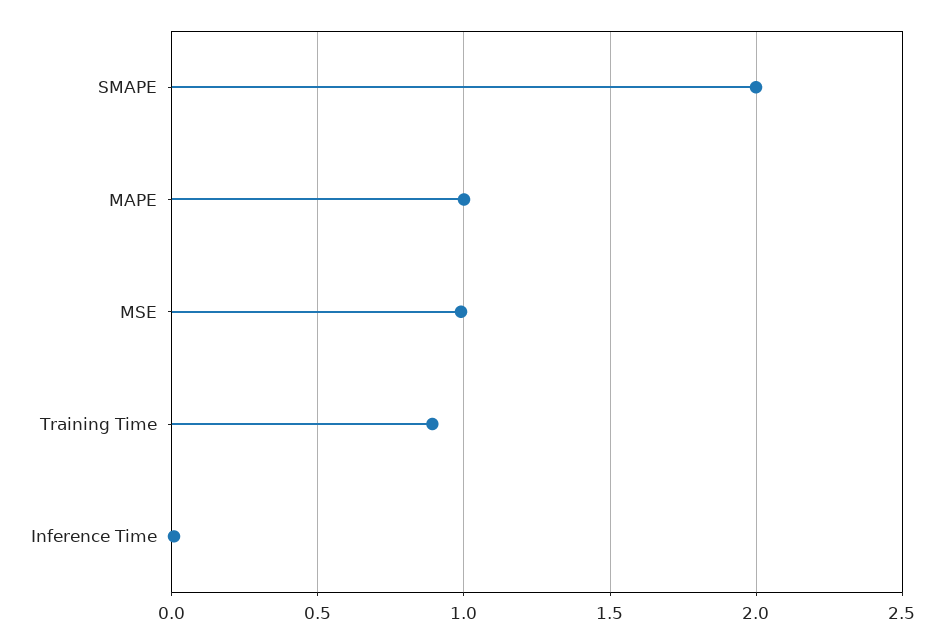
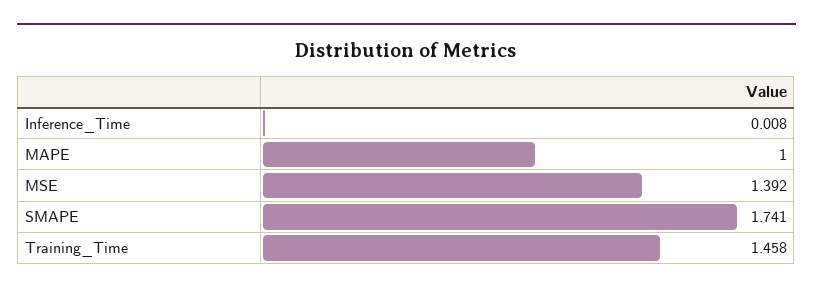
SMAPE: 2 -> 1.741
MSE: 1 -> 1.392
Training Time: 0.9 -> 1.458

